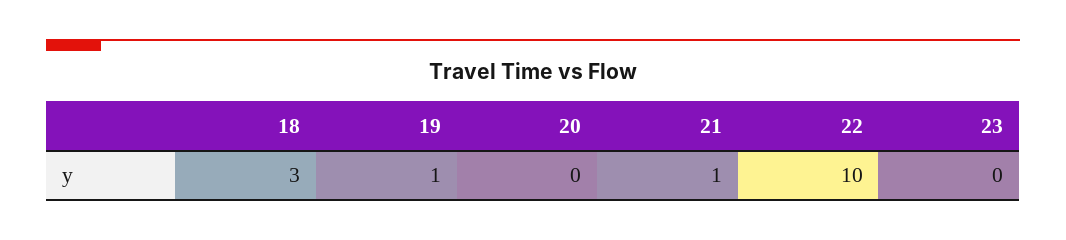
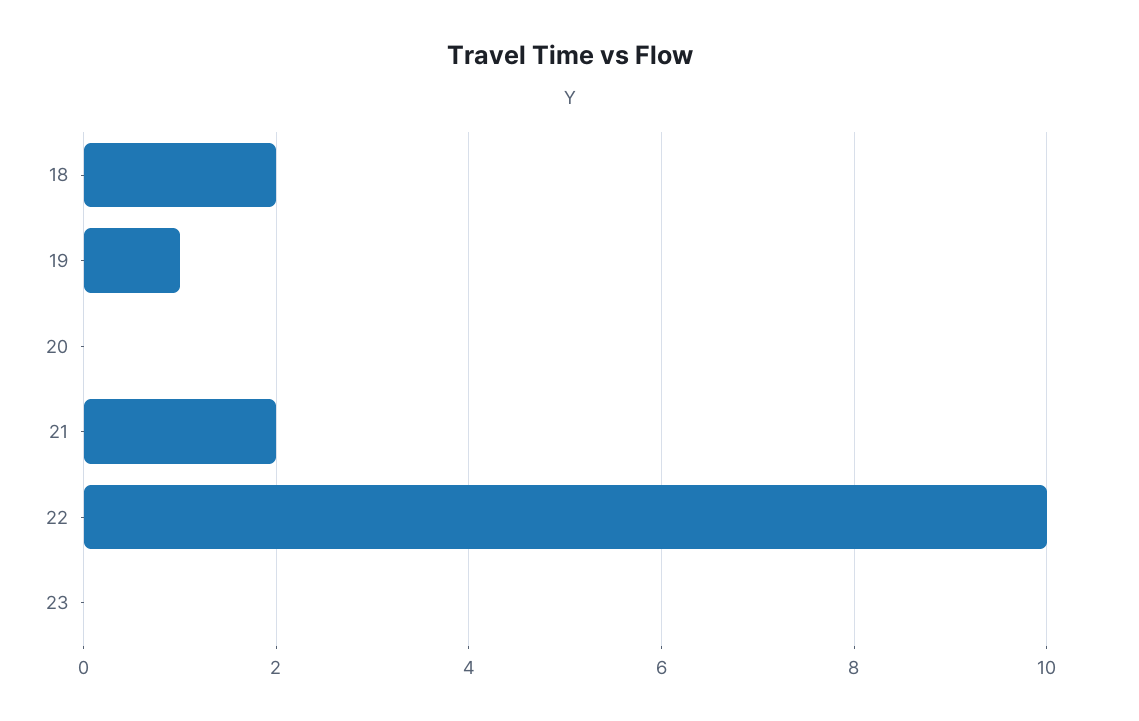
18: 3 -> 2
21: 1 -> 2

